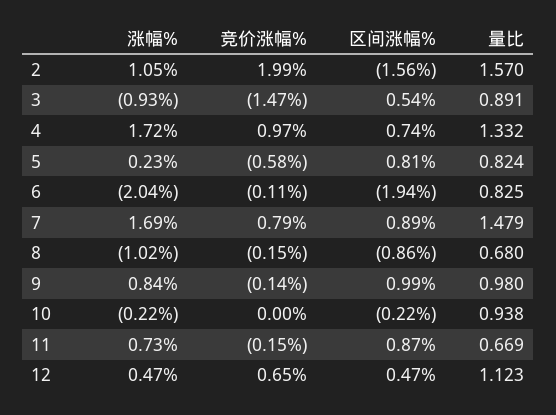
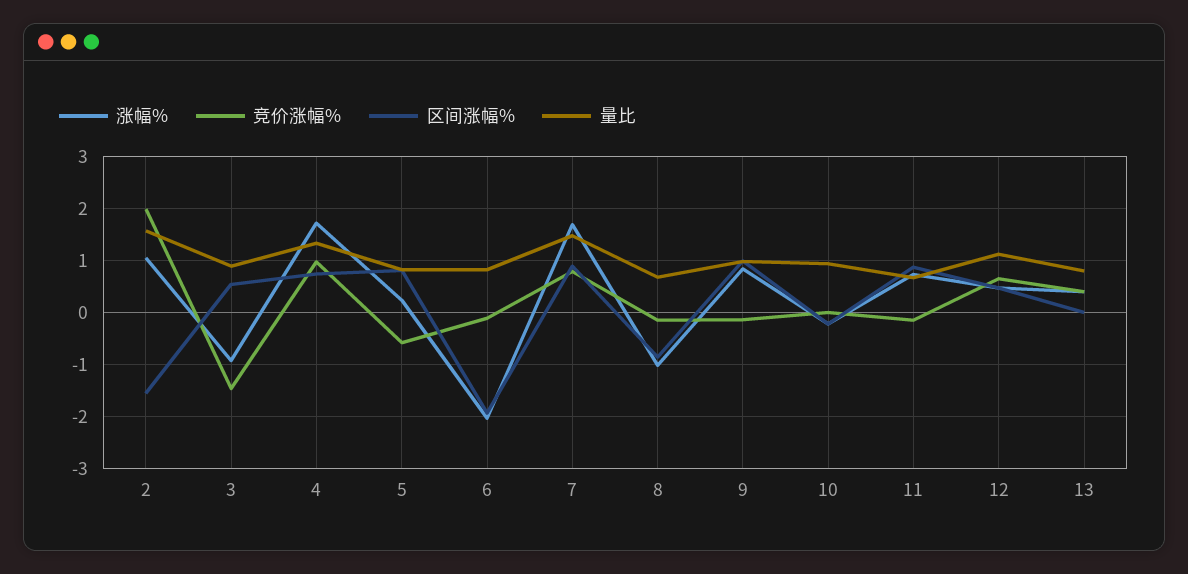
涨幅%, 13: none -> 0.4
竞价涨幅%, 13: none -> 0.4
区间涨幅%, 13: none -> 0
量比, 13: none -> 0.8

